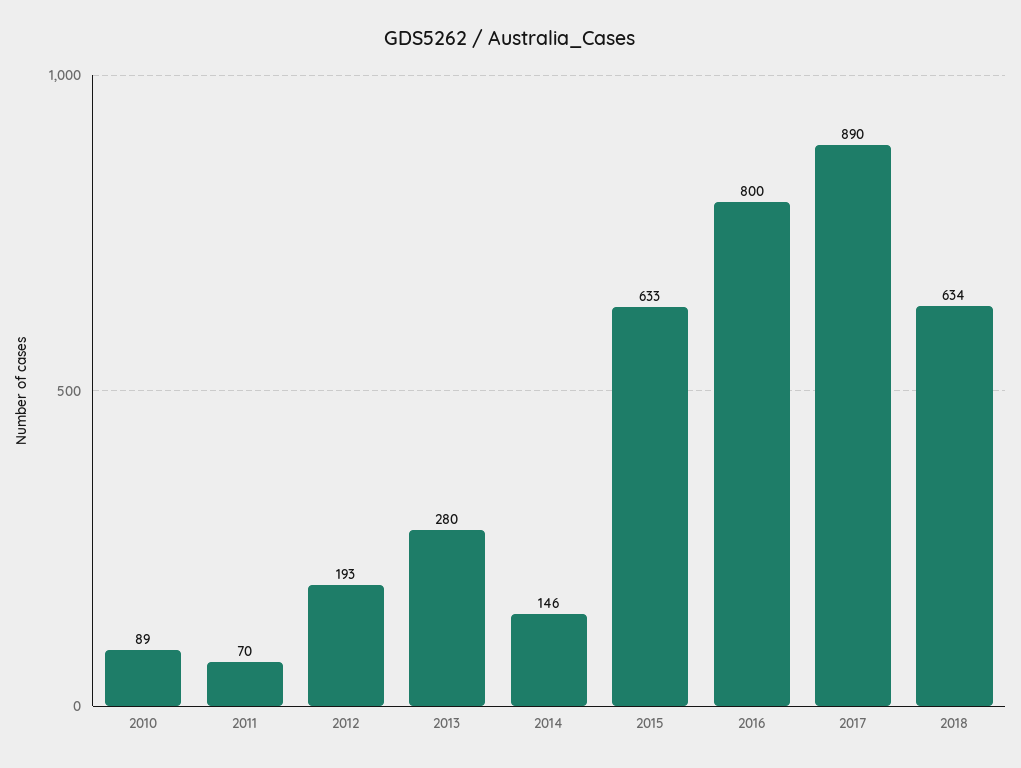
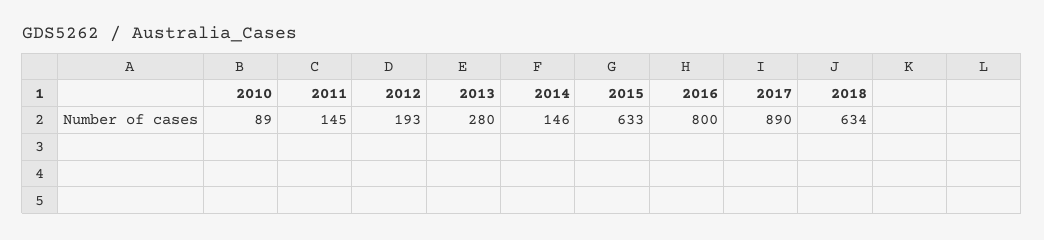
2011: 70 -> 145

